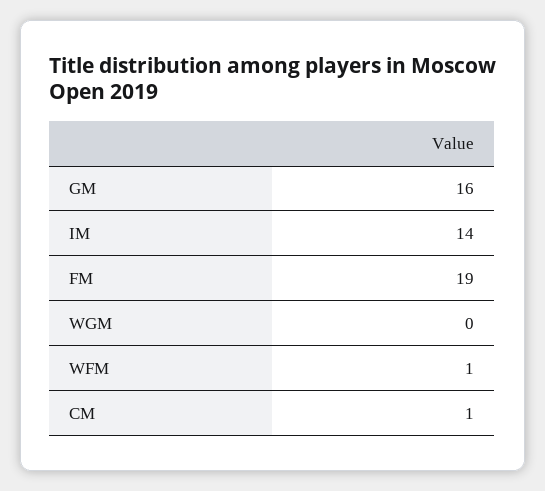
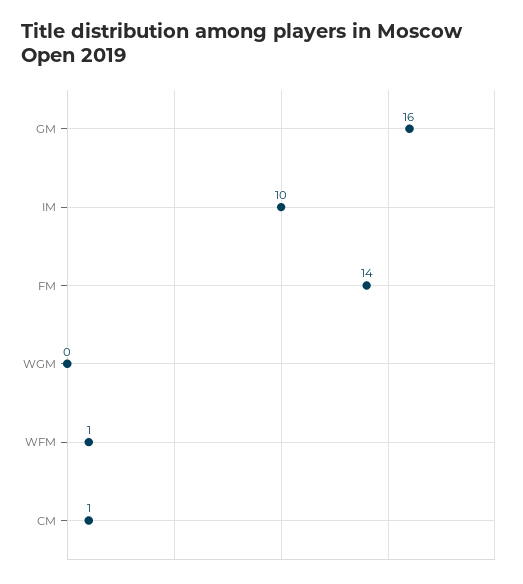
IM: 14 -> 10
FM: 19 -> 14

